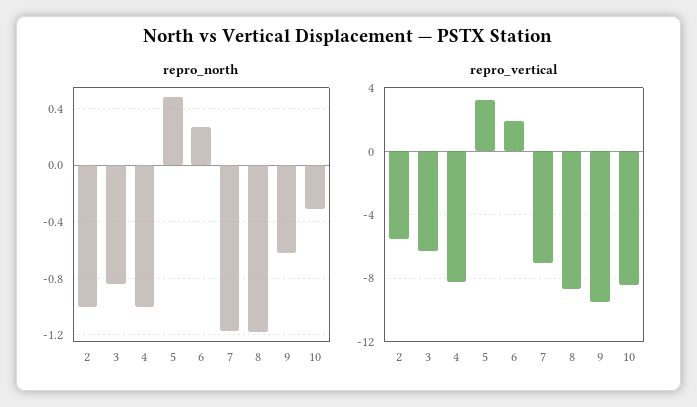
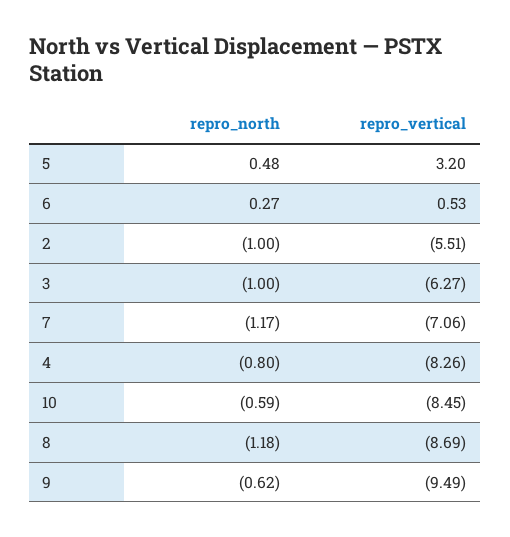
repro_north, 3: -0.85 -> -1
repro_north, 4: -1 -> -0.8
repro_north, 10: -0.3 -> -0.59
repro_vertical, 6: 2 -> 0.53

